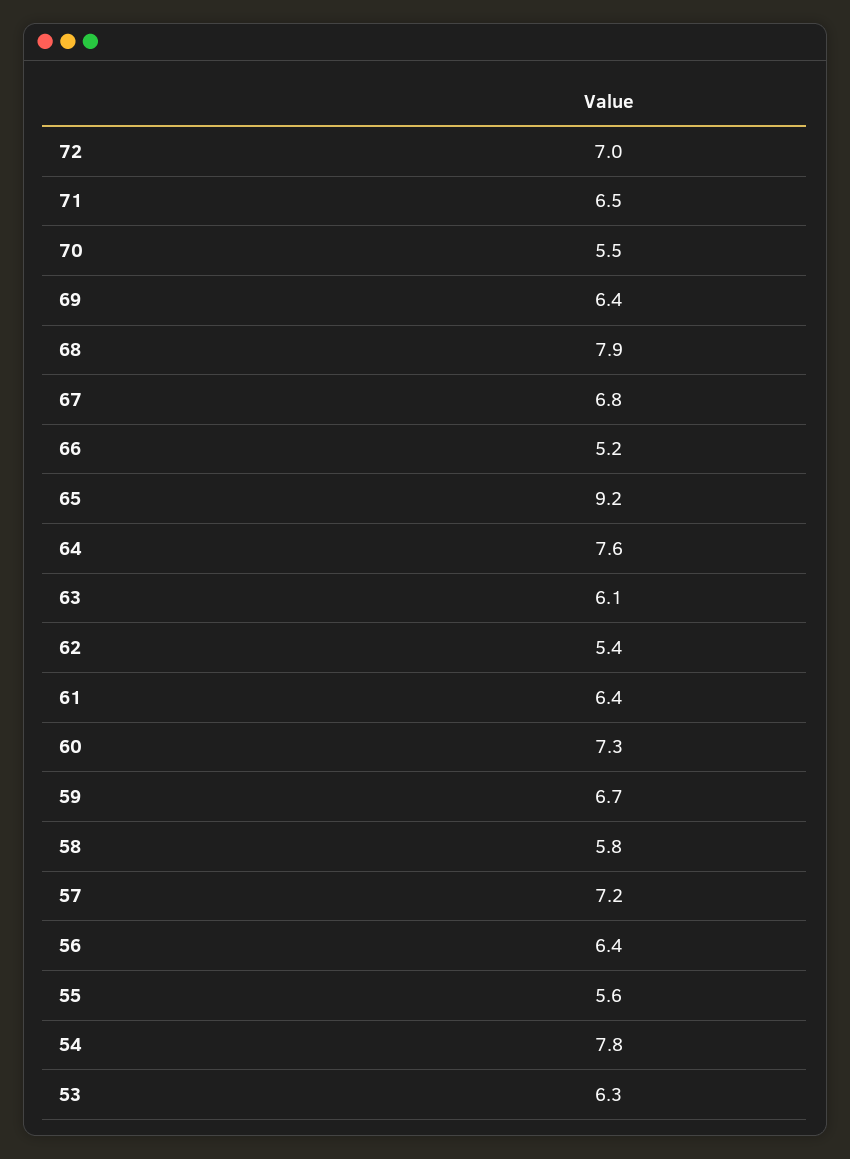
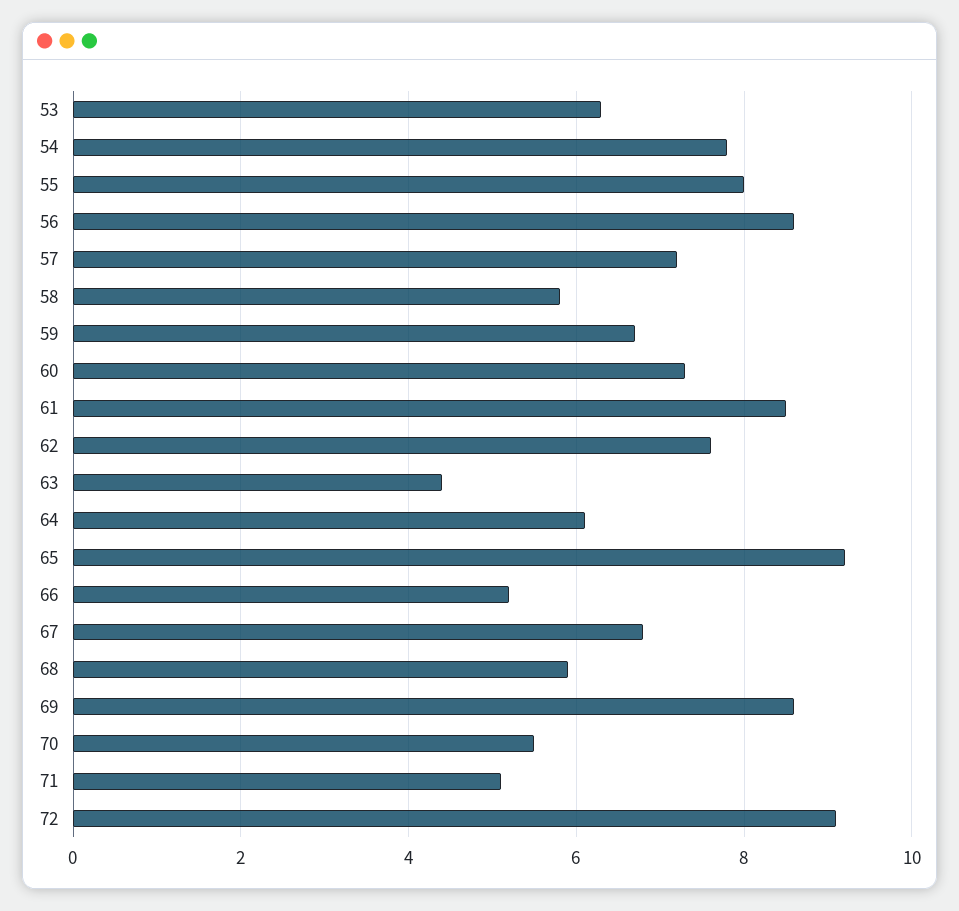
72: 7 -> 9
71: 6.5 -> 5
69: 6.4 -> 8.5
68: 7.9 -> 6
64: 7.6 -> 6
63: 6.1 -> 4.5
62: 5.4 -> 7.5
61: 6.4 -> 8.5
56: 6.4 -> 8.5
55: 5.6 -> 8

